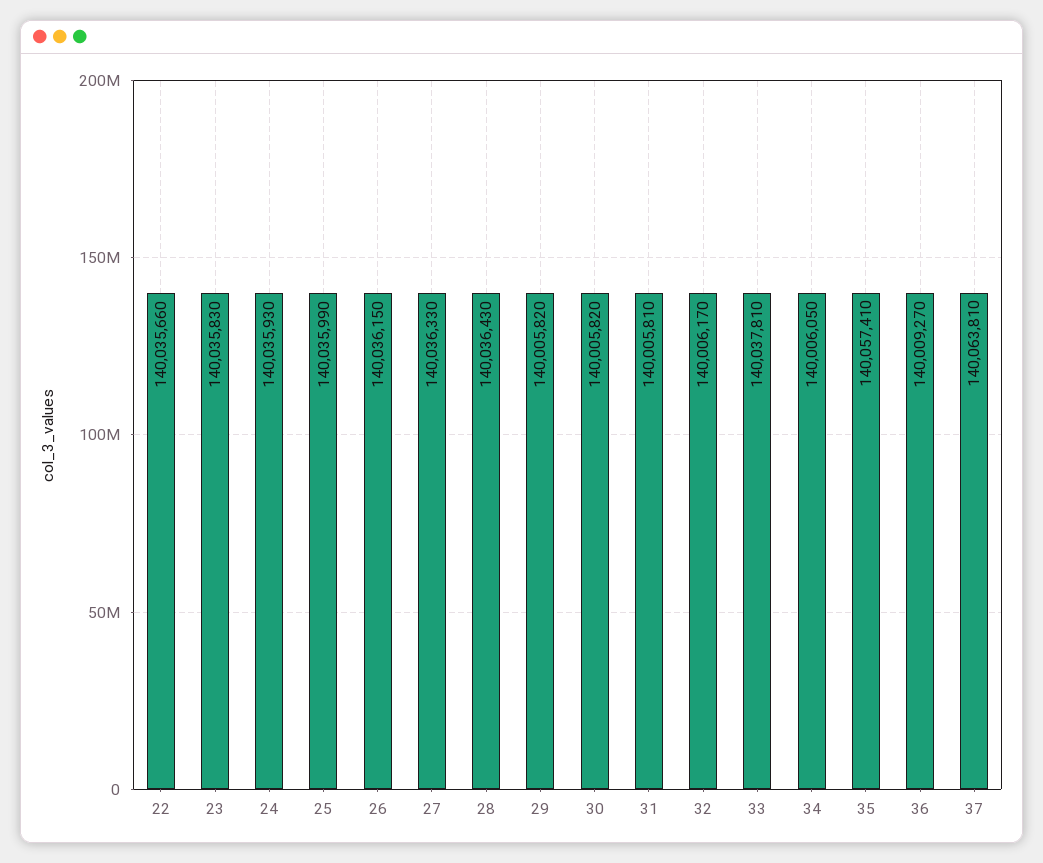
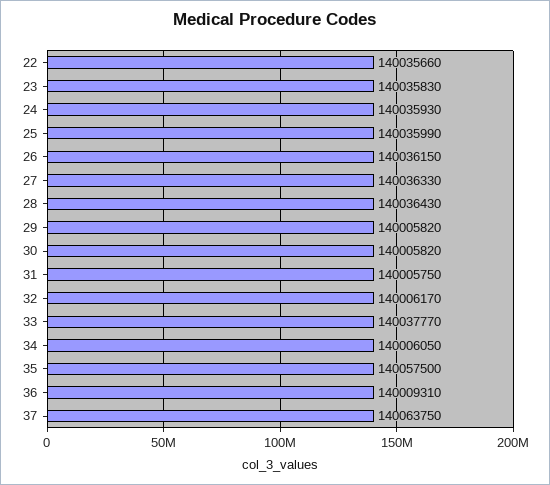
31: 140005810 -> 140005750
33: 140037810 -> 140037770
35: 140057410 -> 140057500
36: 140009270 -> 140009310
37: 140063810 -> 140063750

